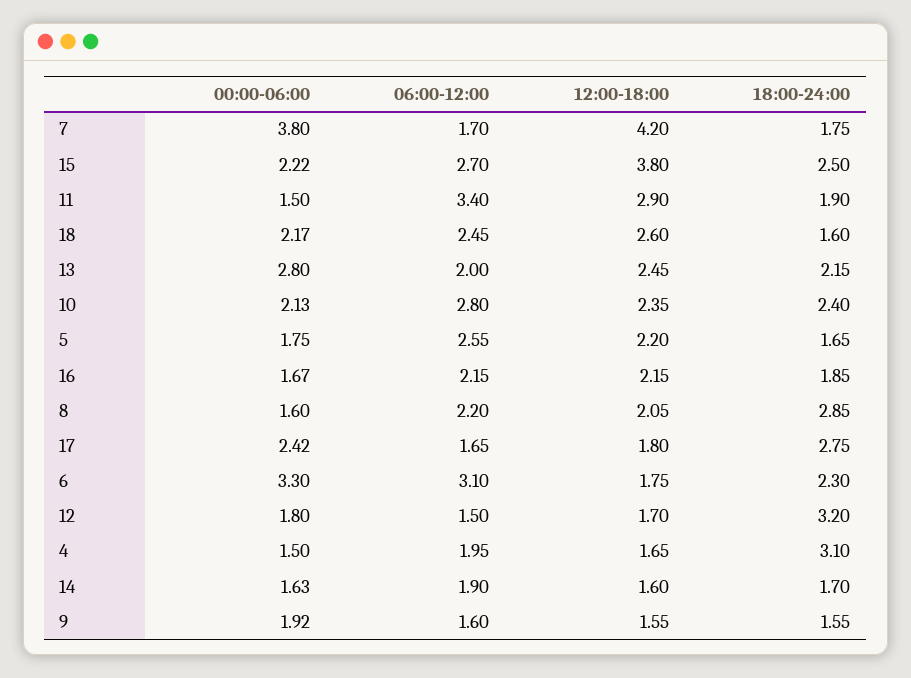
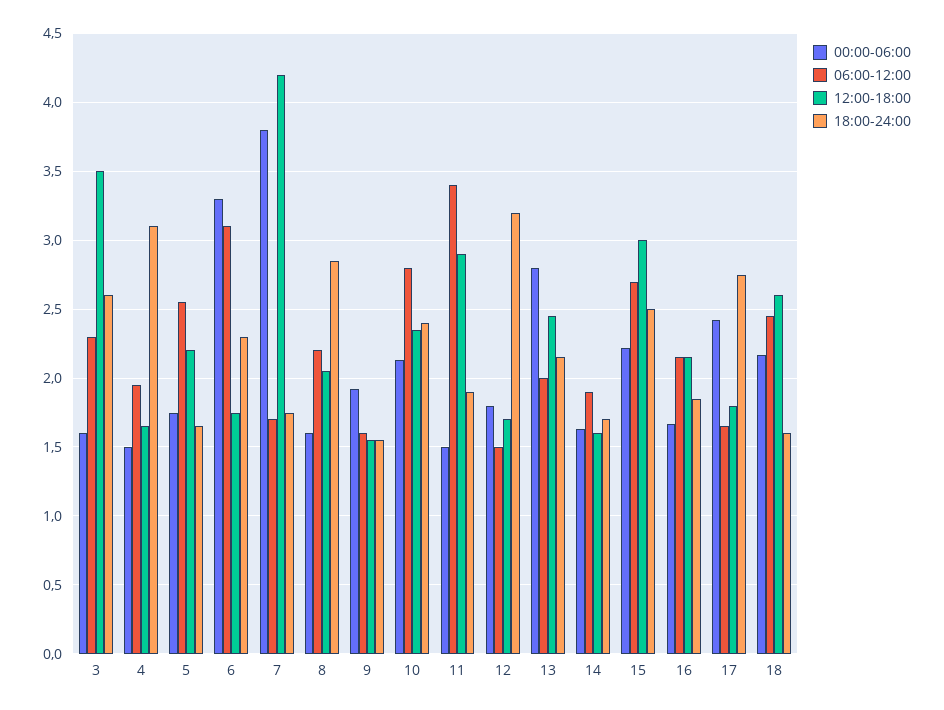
12:00-18:00, 15: 3.8 -> 3
00:00-06:00, 3: none -> 1.6
06:00-12:00, 3: none -> 2.3
12:00-18:00, 3: none -> 3.5
18:00-24:00, 3: none -> 2.6

